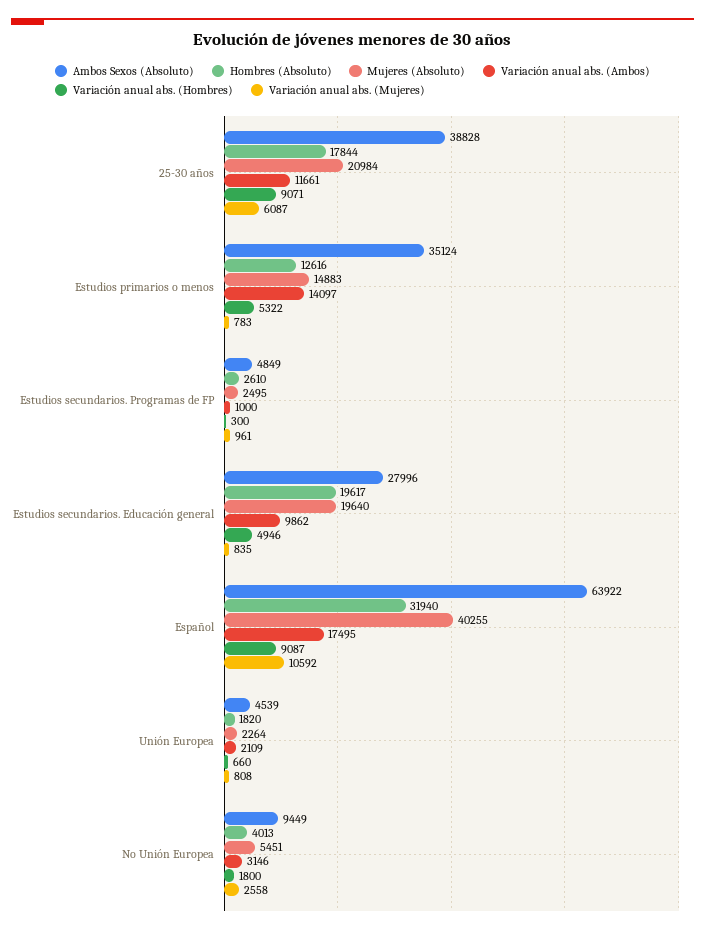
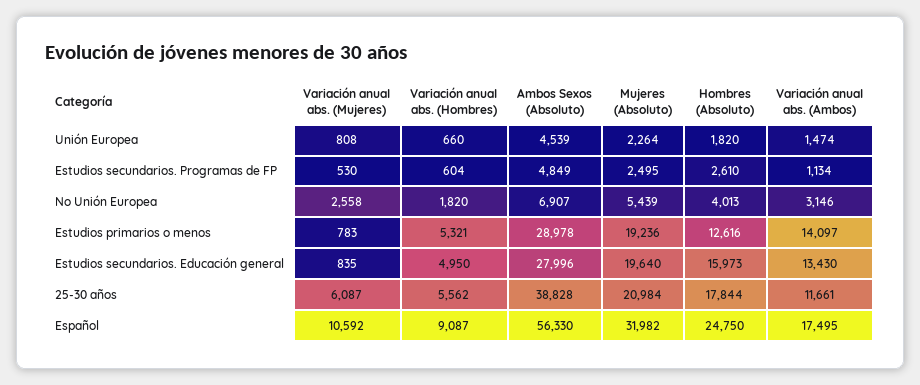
Variación anual abs. (Hombres), 25-30 años: 9071 -> 5562
Ambos Sexos (Absoluto), Estudios primarios o menos: 35124 -> 28978
Mujeres (Absoluto), Estudios primarios o menos: 14883 -> 19236
Variación anual abs. (Hombres), Estudios primarios o menos: 5322 -> 5321
Variación anual abs. (Ambos), Estudios secundarios. Programas de FP: 1000 -> 1134
Variación anual abs. (Hombres), Estudios secundarios. Programas de FP: 300 -> 604
Variación anual abs. (Mujeres), Estudios secundarios. Programas de FP: 961 -> 530
Hombres (Absoluto), Estudios secundarios. Educación general: 19617 -> 15973
Variación anual abs. (Ambos), Estudios secundarios. Educación general: 9862 -> 13430
Variación anual abs. (Hombres), Estudios secundarios. Educación general: 4946 -> 4950
Ambos Sexos (Absoluto), Español: 63922 -> 56330
Hombres (Absoluto), Español: 31940 -> 24750
Mujeres (Absoluto), Español: 40255 -> 31982
Variación anual abs. (Ambos), Unión Europea: 2109 -> 1474
Ambos Sexos (Absoluto), No Unión Europea: 9449 -> 6907
Mujeres (Absoluto), No Unión Europea: 5451 -> 5439
Variación anual abs. (Hombres), No Unión Europea: 1800 -> 1820

